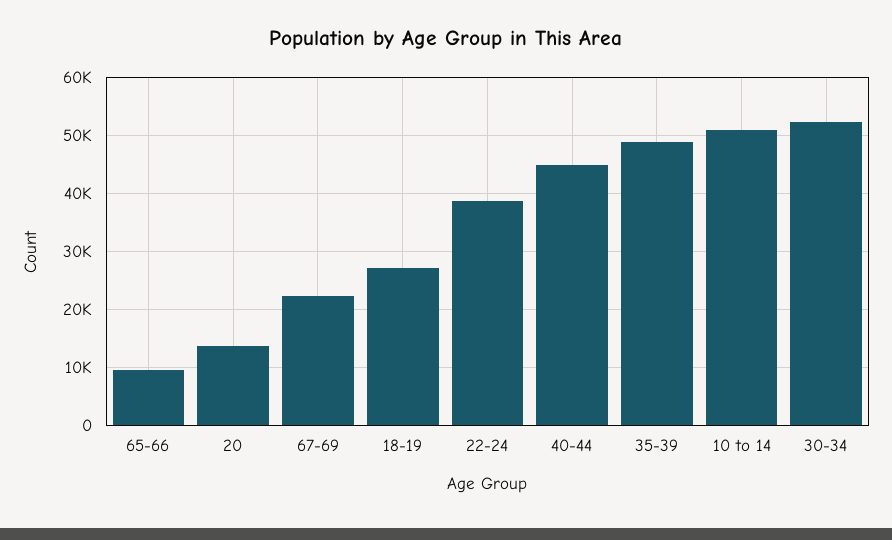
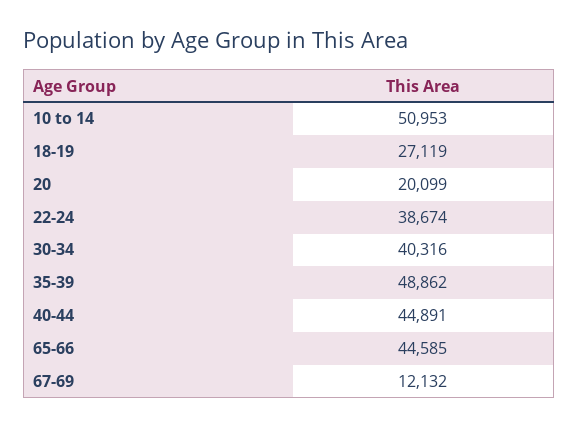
65-66: 10000 -> 44585
20: 14000 -> 20099
67-69: 22000 -> 12132
30-34: 52000 -> 40316

